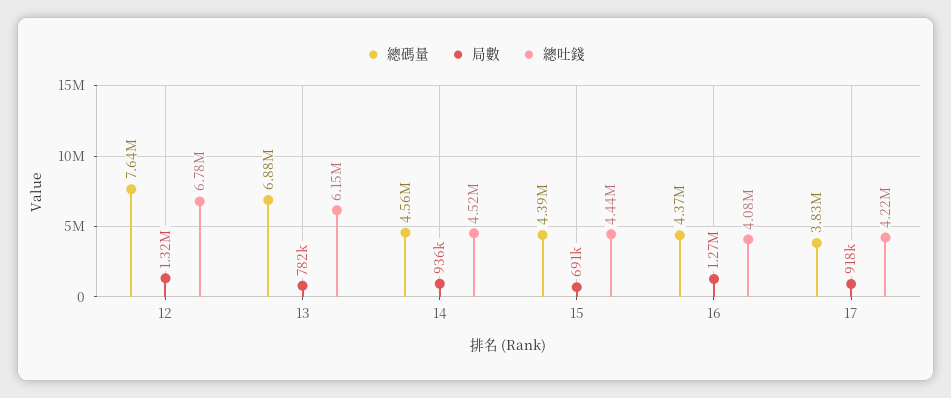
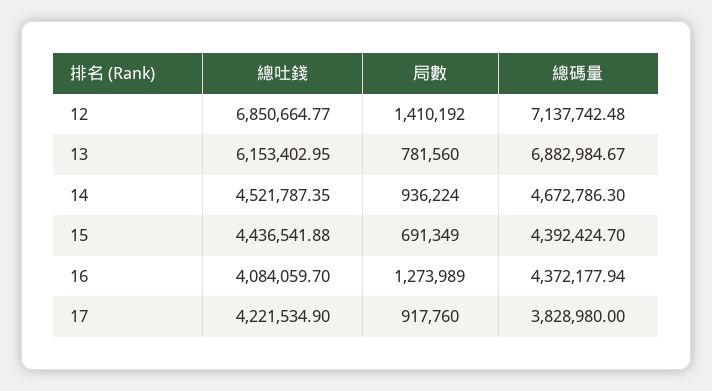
總碼量, 12: 7640000 -> 7137742.48
局數, 12: 1320000 -> 1410192
總吐錢, 12: 6780000 -> 6850664.77
總碼量, 14: 4560000 -> 4672786.3

